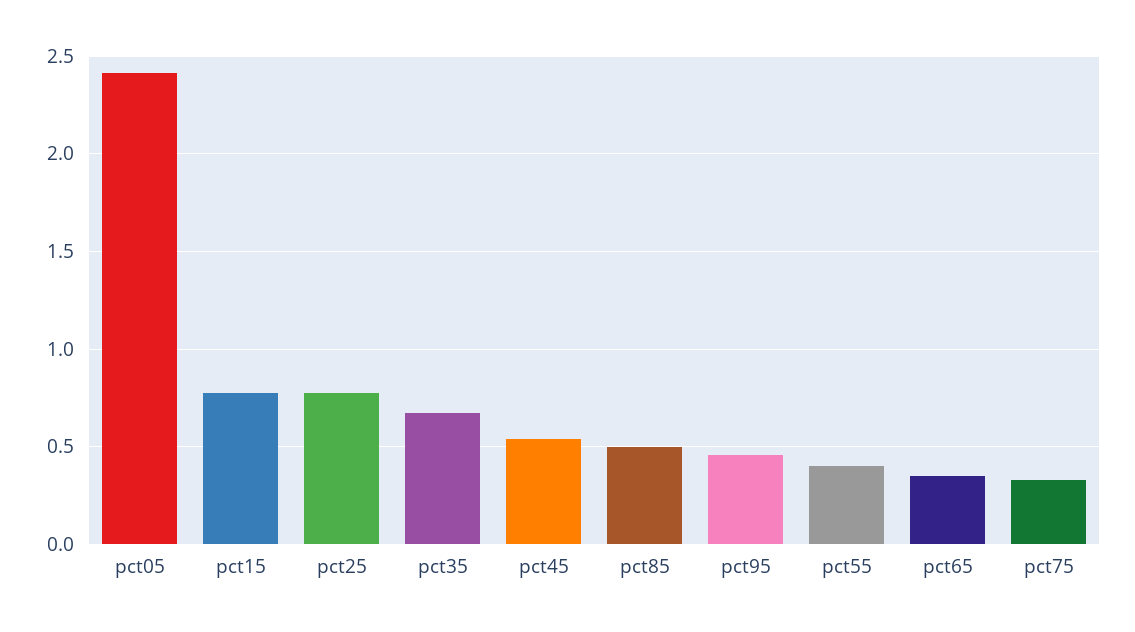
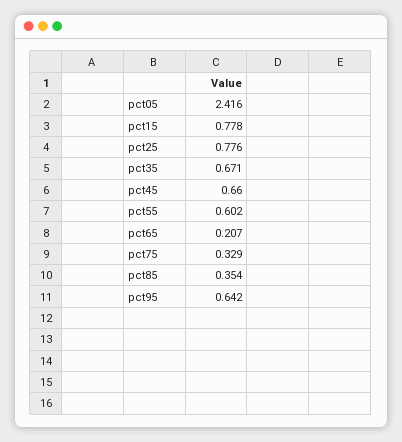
pct45: 0.55 -> 0.66
pct85: 0.5 -> 0.354
pct95: 0.45 -> 0.642
pct55: 0.4 -> 0.602
pct65: 0.35 -> 0.207

